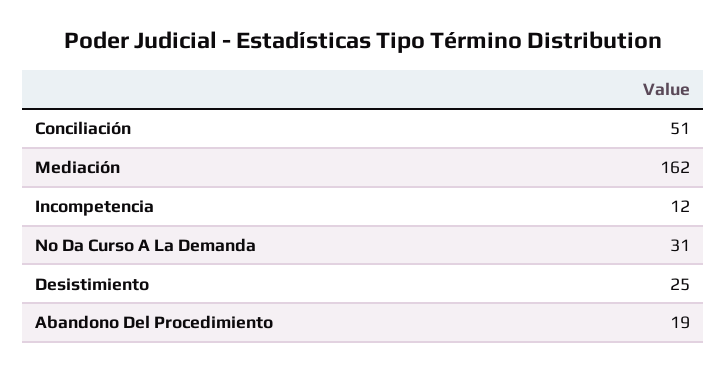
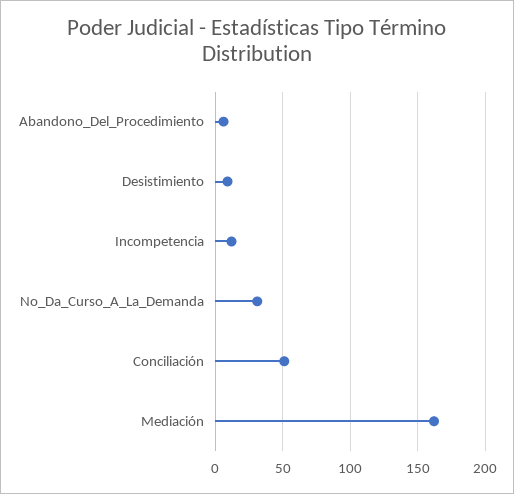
Desistimiento: 25 -> 10
Abandono Del Procedimiento: 19 -> 5

